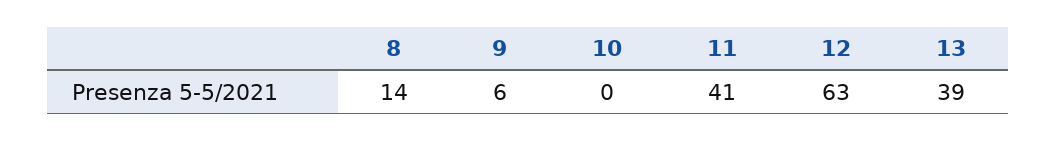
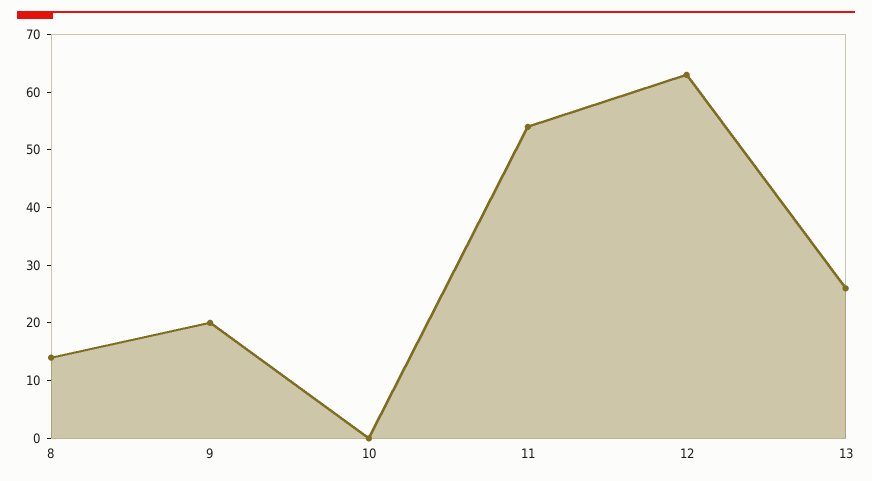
9: 6 -> 20
11: 41 -> 55
13: 39 -> 25

